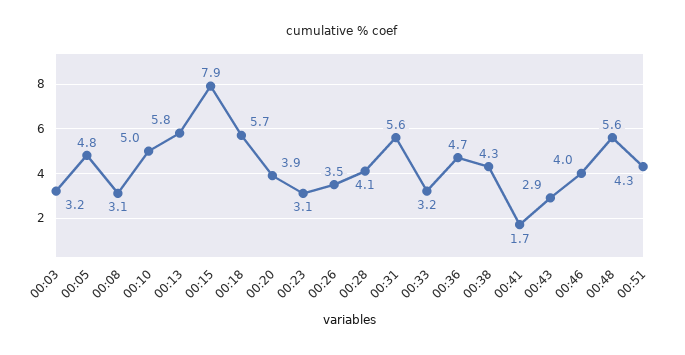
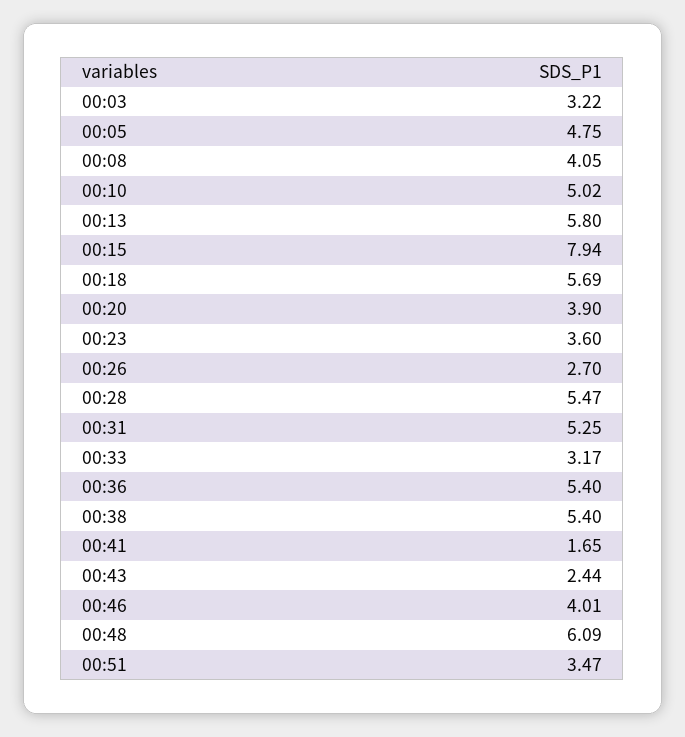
00:08: 3.1 -> 4.05
00:23: 3.1 -> 3.6
00:26: 3.5 -> 2.7
00:28: 4.1 -> 5.47
00:31: 5.6 -> 5.25
00:36: 4.7 -> 5.4
00:38: 4.3 -> 5.4
00:43: 2.9 -> 2.44
00:48: 5.6 -> 6.09
00:51: 4.3 -> 3.47

